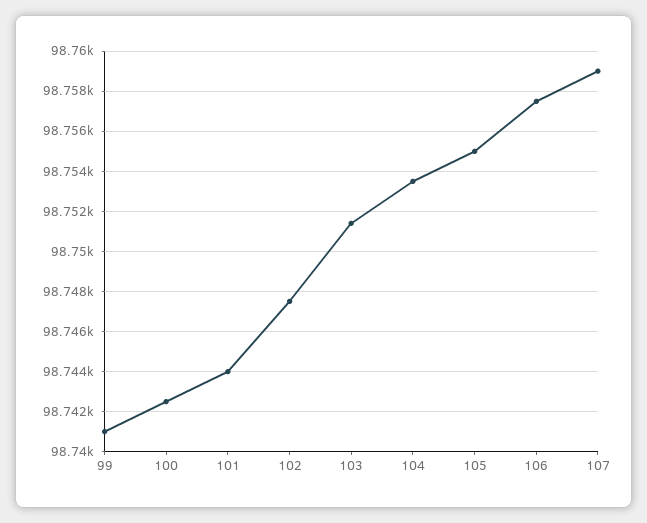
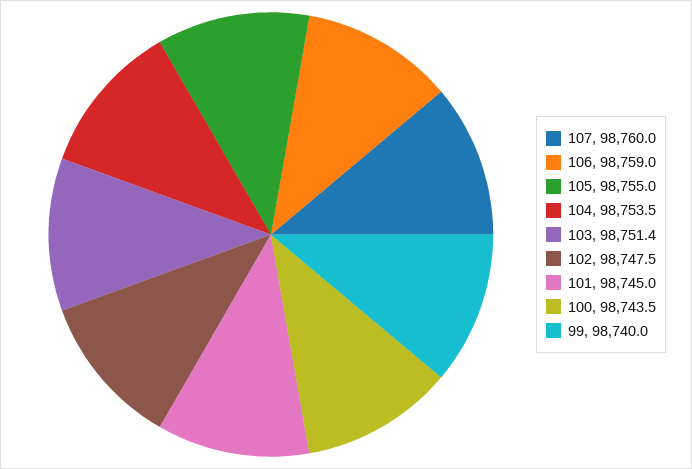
99: 98741 -> 98740
100: 98742.5 -> 98743.5
101: 98744 -> 98745
106: 98757.5 -> 98759
107: 98759 -> 98760

